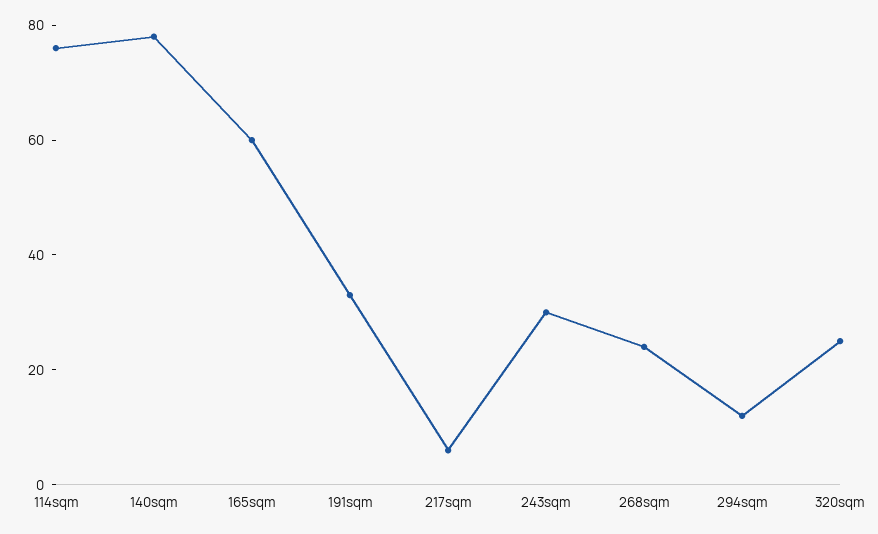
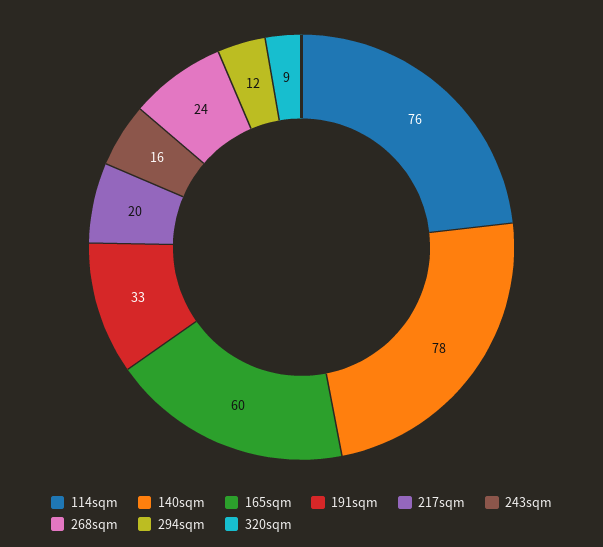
217sqm: 5 -> 20
243sqm: 30 -> 16
320sqm: 25 -> 9

